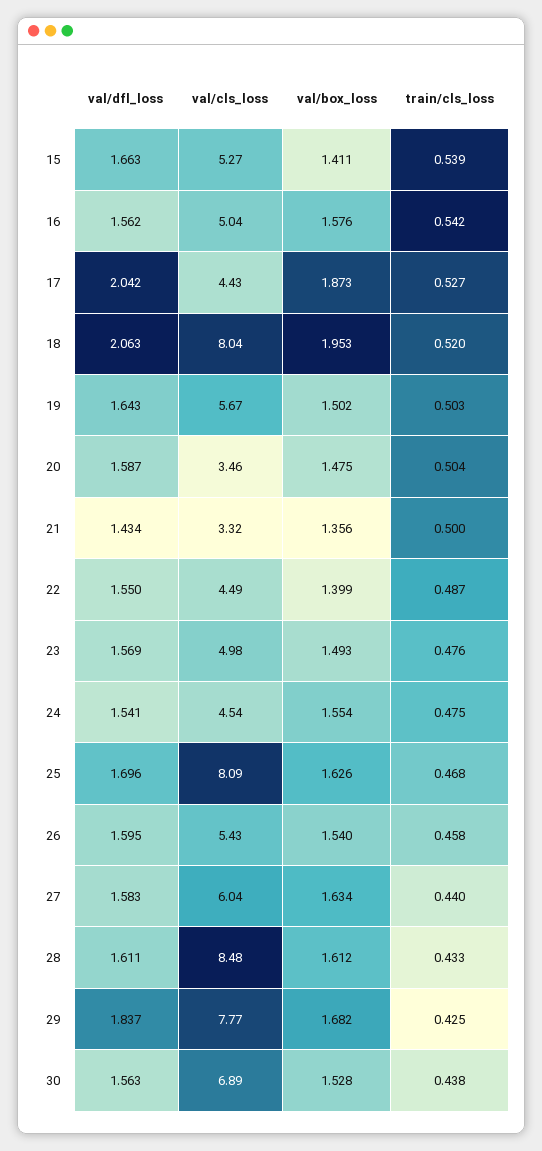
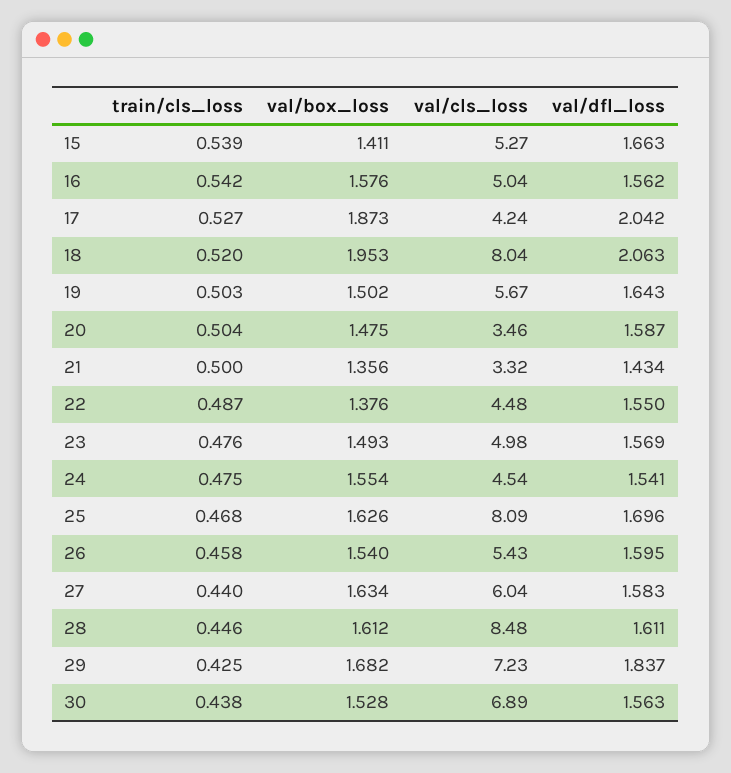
val/cls_loss, 17: 4.43 -> 4.24
val/cls_loss, 22: 4.49 -> 4.48
val/box_loss, 22: 1.399 -> 1.376
train/cls_loss, 28: 0.433 -> 0.446
val/cls_loss, 29: 7.77 -> 7.23

